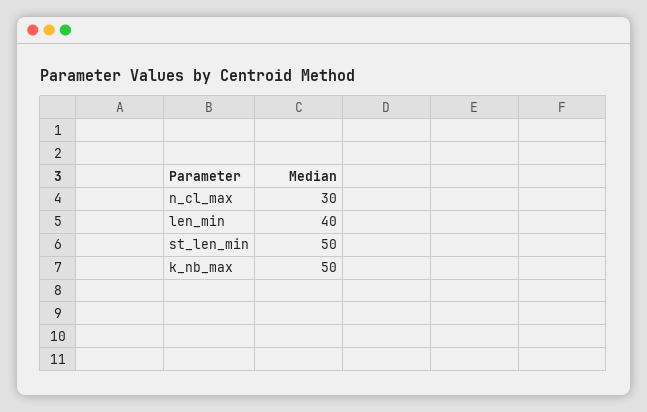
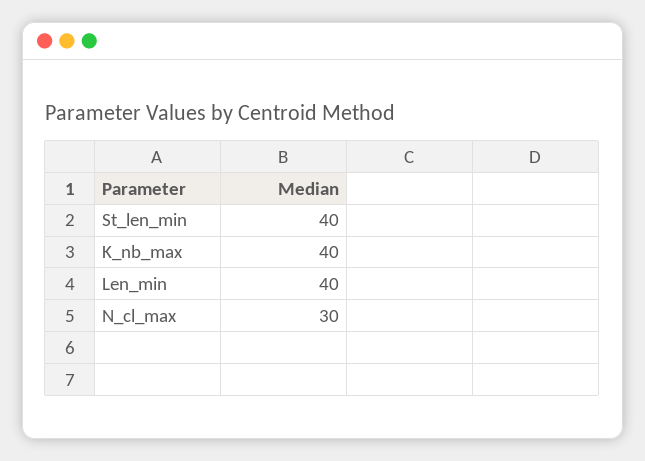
st_len_min: 50 -> 40
k_nb_max: 50 -> 40

